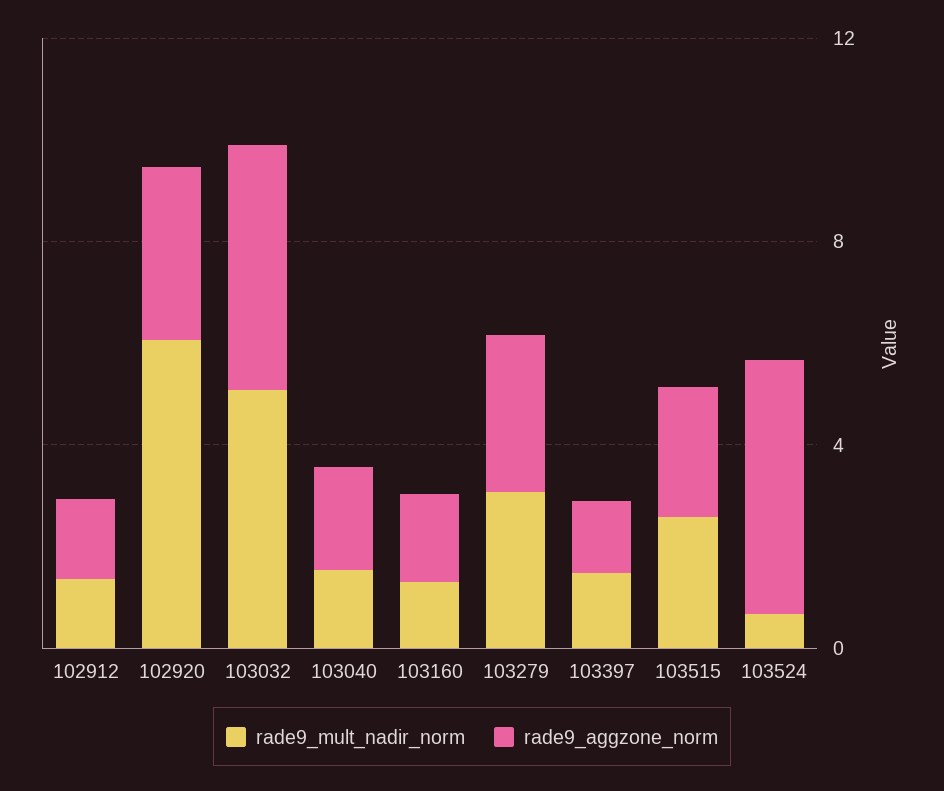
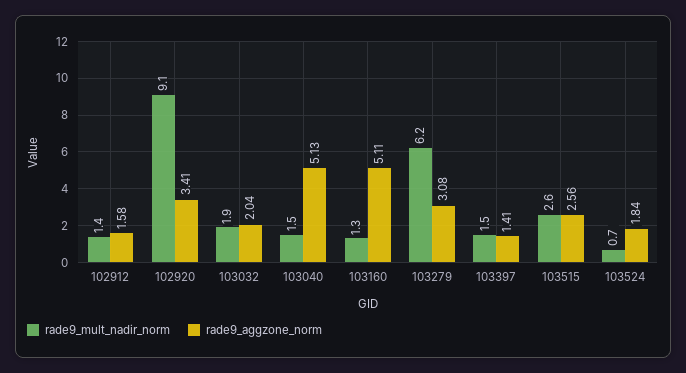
rade9_mult_nadir_norm, 102920: 6 -> 9.1
rade9_mult_nadir_norm, 103032: 5 -> 1.9
rade9_aggzone_norm, 103032: 5 -> 2.04
rade9_aggzone_norm, 103040: 2 -> 5.13
rade9_aggzone_norm, 103160: 2 -> 5.11
rade9_mult_nadir_norm, 103279: 3 -> 6.2
rade9_aggzone_norm, 103524: 5 -> 1.84

